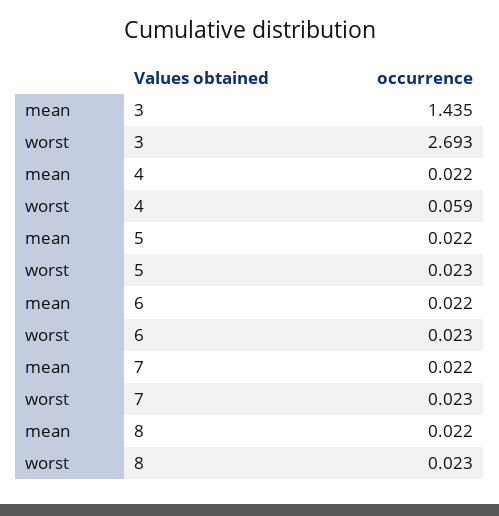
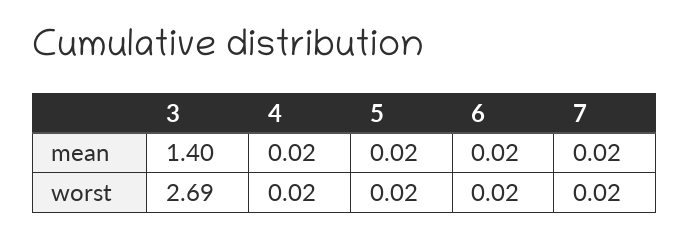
mean, 3: 1.435 -> 1.4
worst, 4: 0.059 -> 0.02
mean, 8: 0.022 -> none
worst, 8: 0.023 -> none

